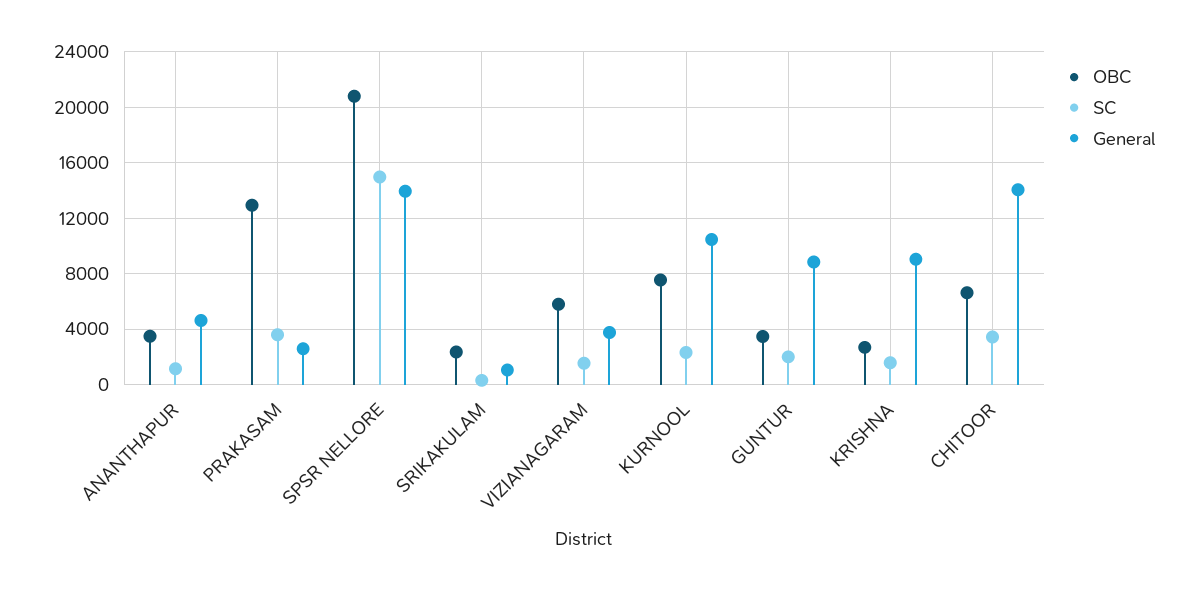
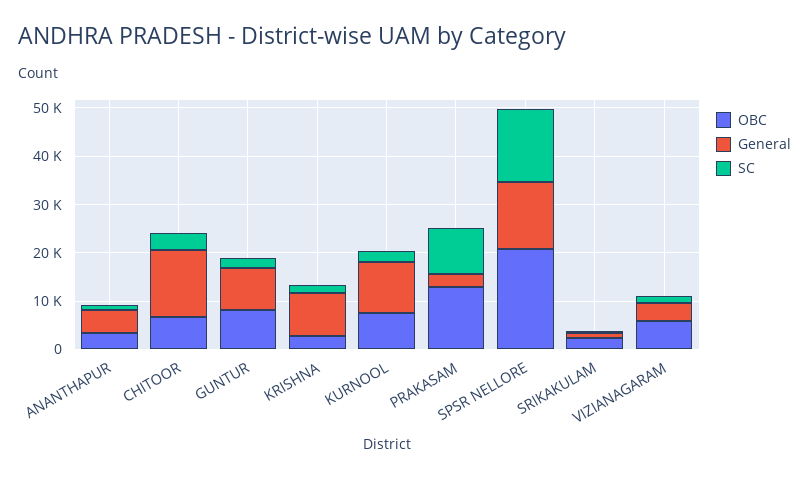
SC, PRAKASAM: 3500 -> 10000
OBC, GUNTUR: 3500 -> 8000

